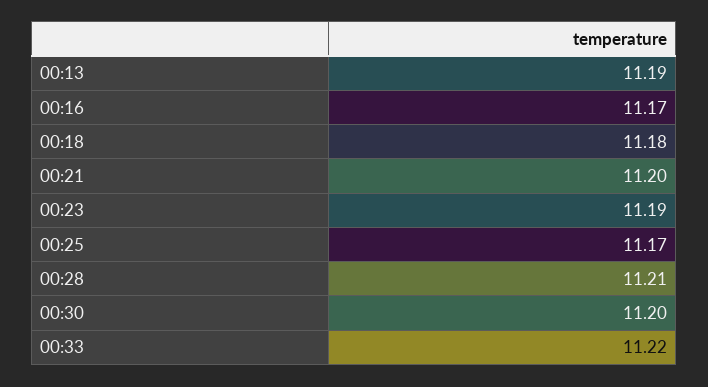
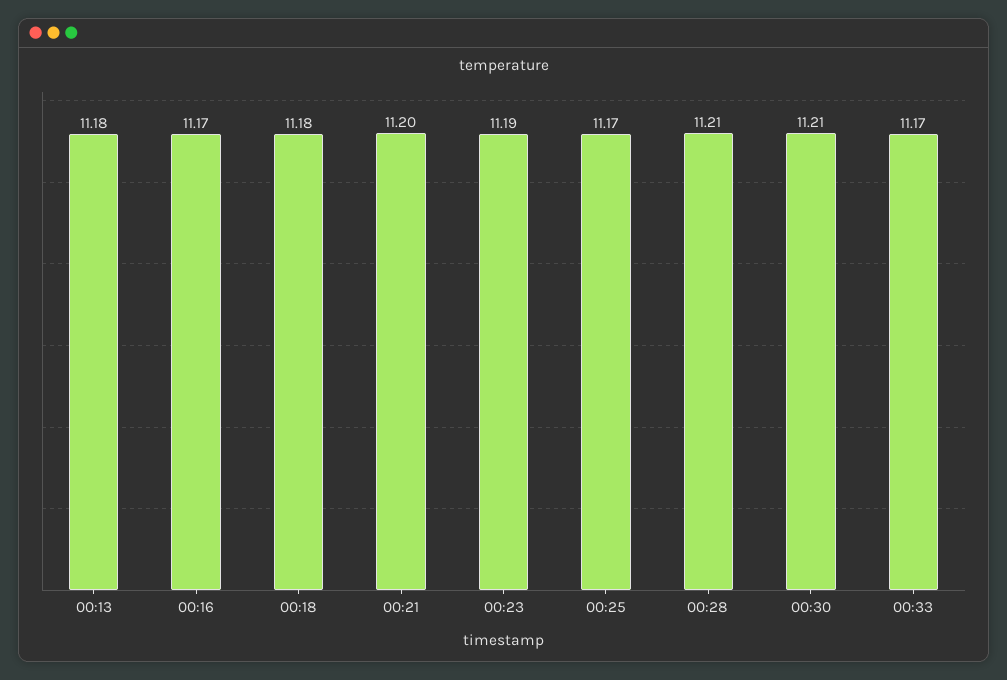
00:13: 11.19 -> 11.18
00:30: 11.2 -> 11.21
00:33: 11.22 -> 11.17

